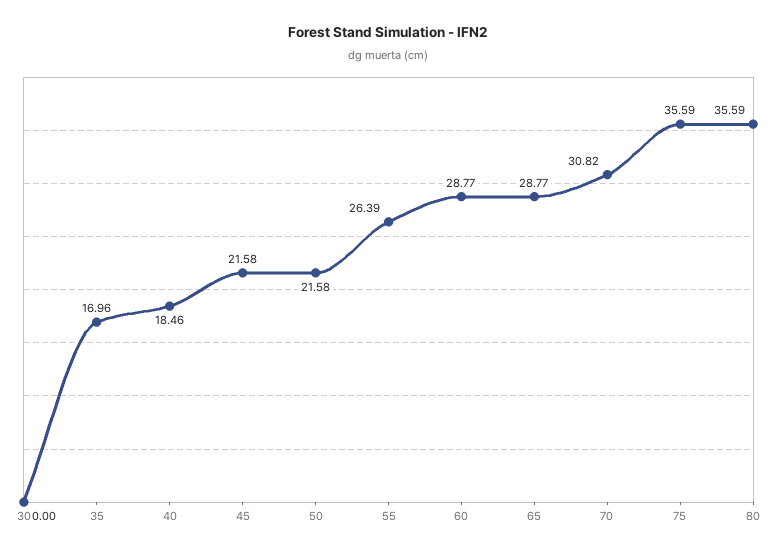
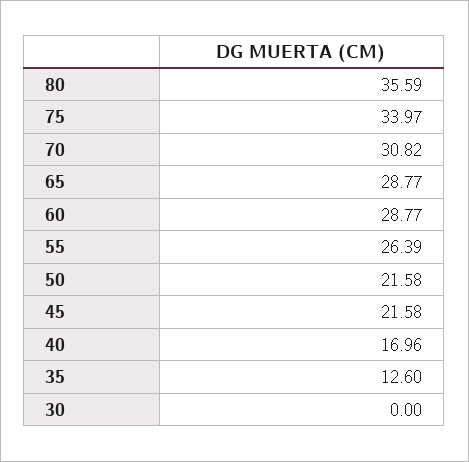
35: 16.96 -> 12.6
40: 18.46 -> 16.96
75: 35.59 -> 33.97

